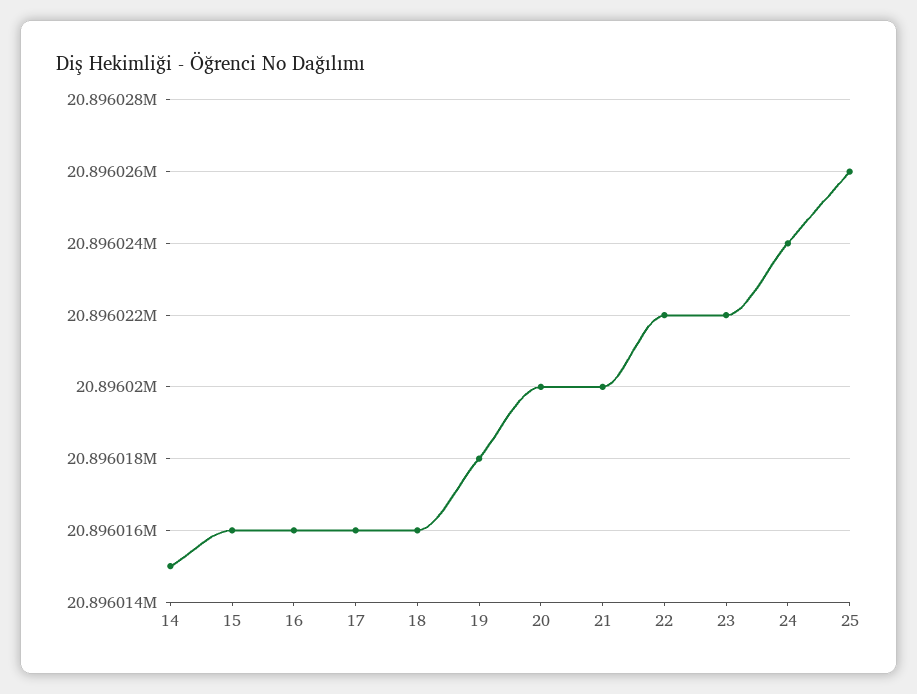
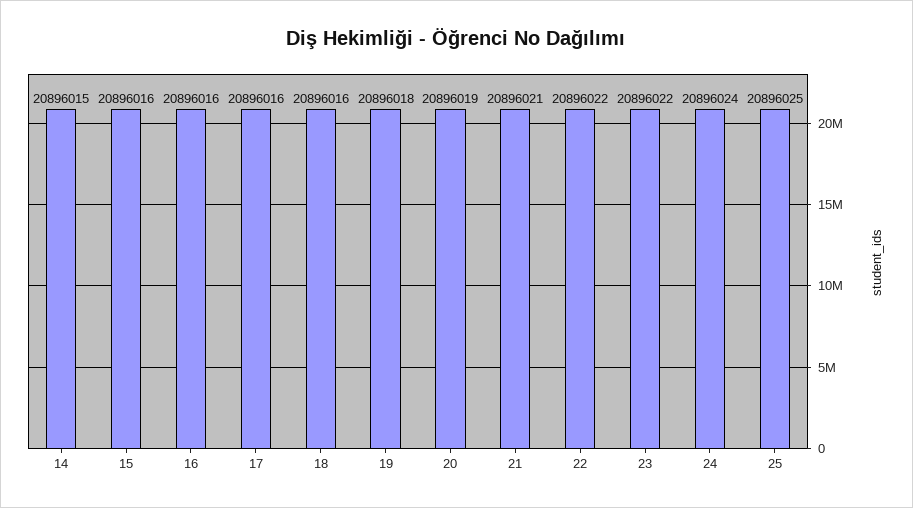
20: 20896020 -> 20896019
21: 20896020 -> 20896021
25: 20896026 -> 20896025

